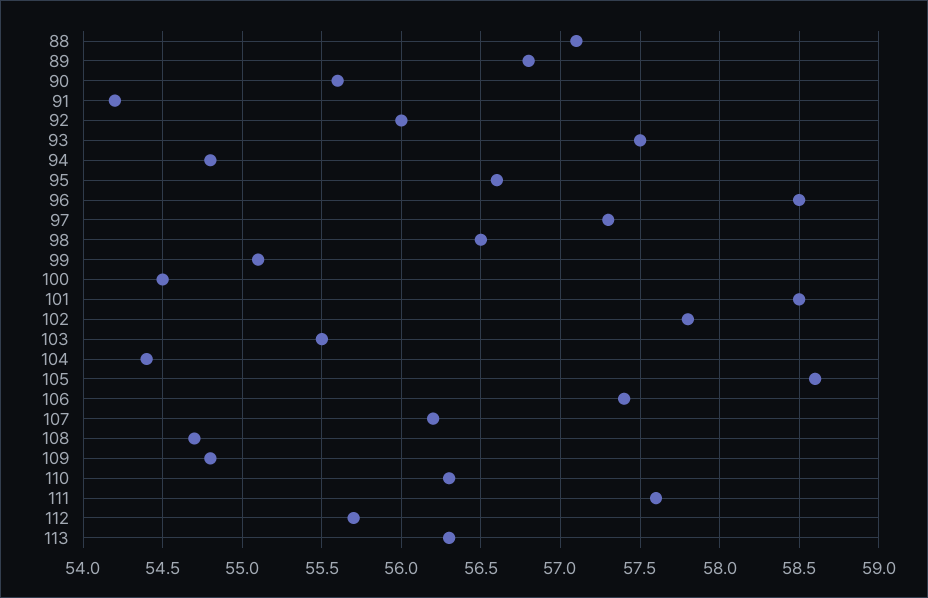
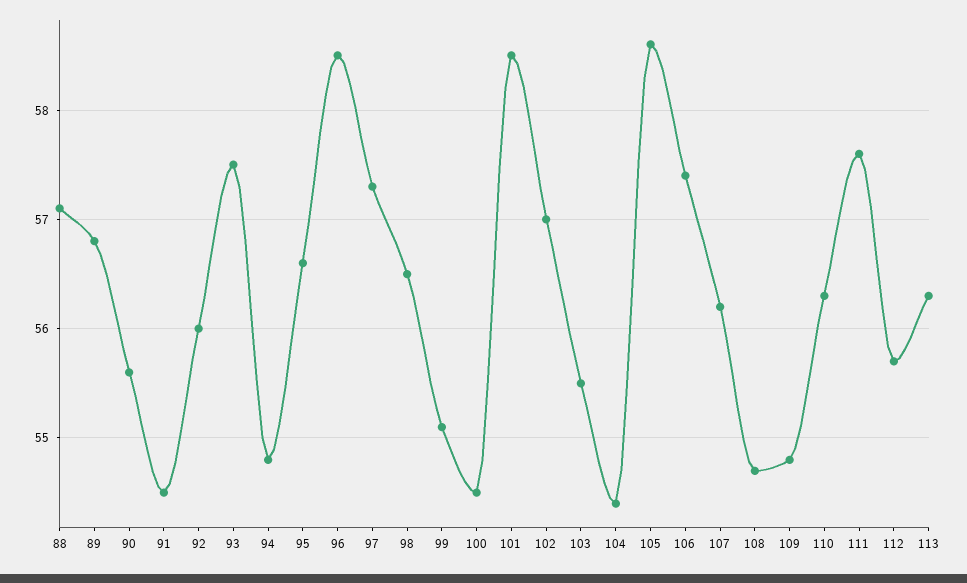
91: 54.2 -> 54.5
102: 57.8 -> 57

